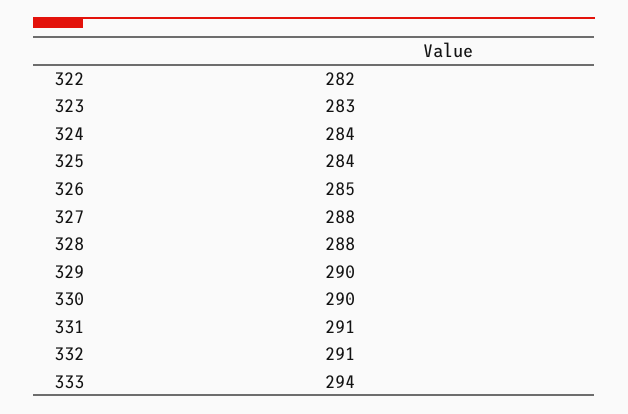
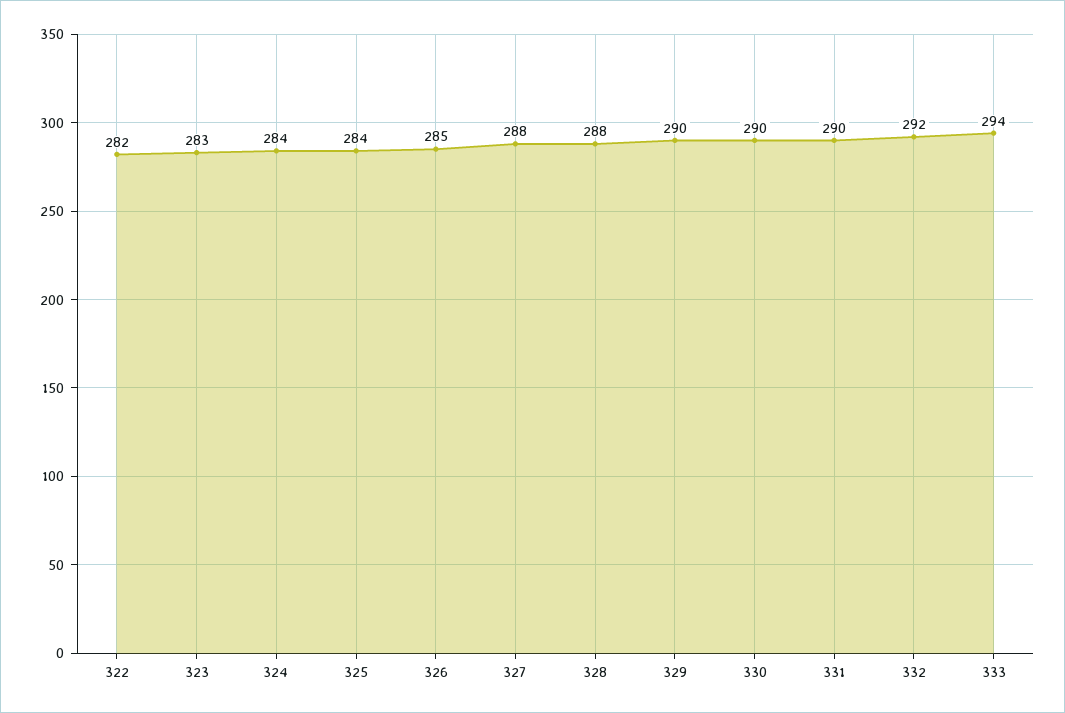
331: 291 -> 290
332: 291 -> 292

